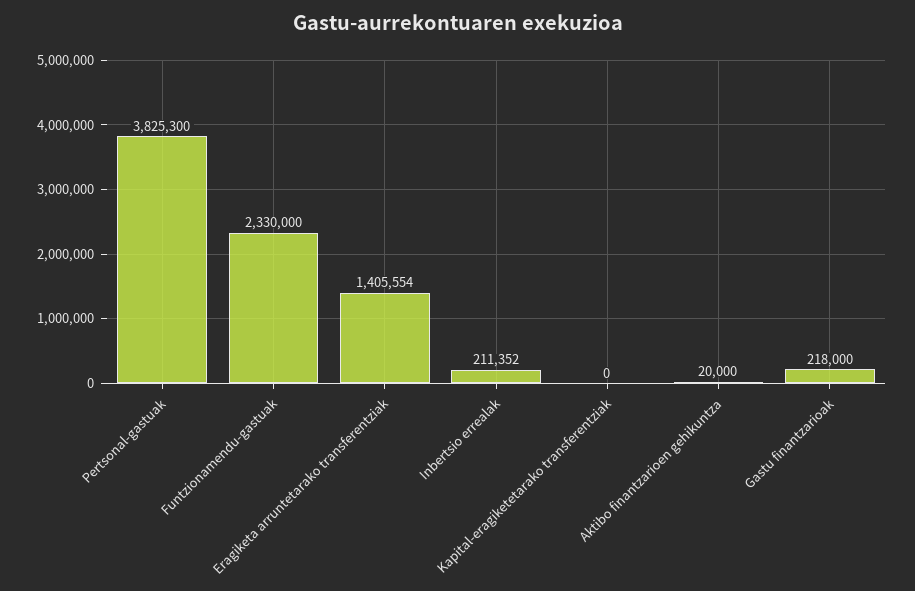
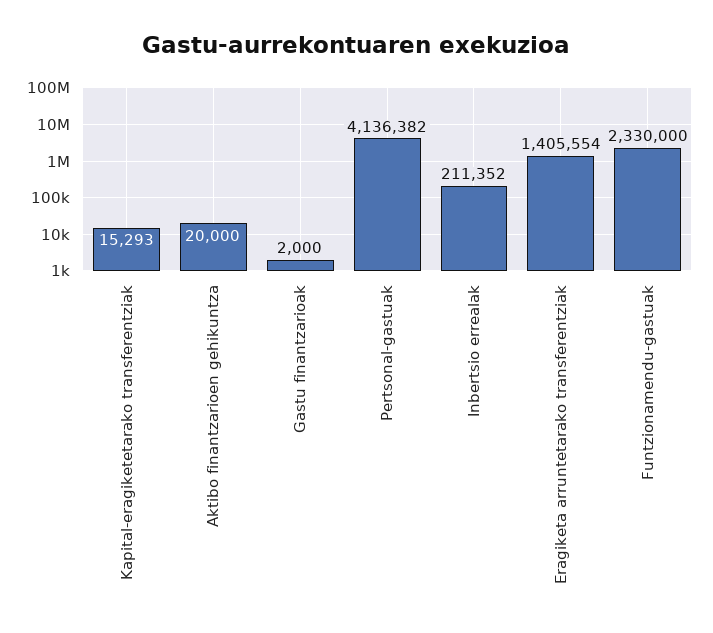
Pertsonal-gastuak: 3825300 -> 4136382
Kapital-eragiketetarako transferentziak: 0 -> 15293
Gastu finantzarioak: 218000 -> 2000

